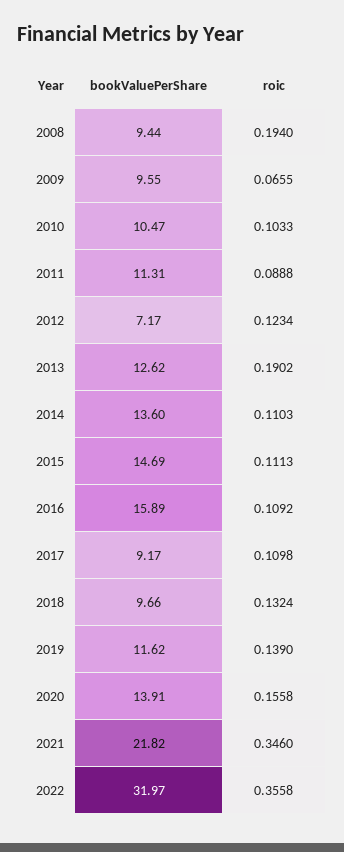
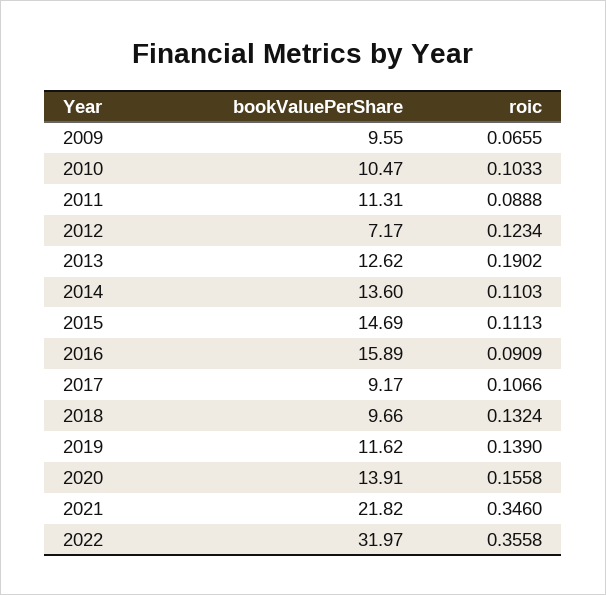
bookValuePerShare, 2008: 9.44 -> none
roic, 2008: 0.194 -> none
roic, 2016: 0.1092 -> 0.0909
roic, 2017: 0.1098 -> 0.1066

